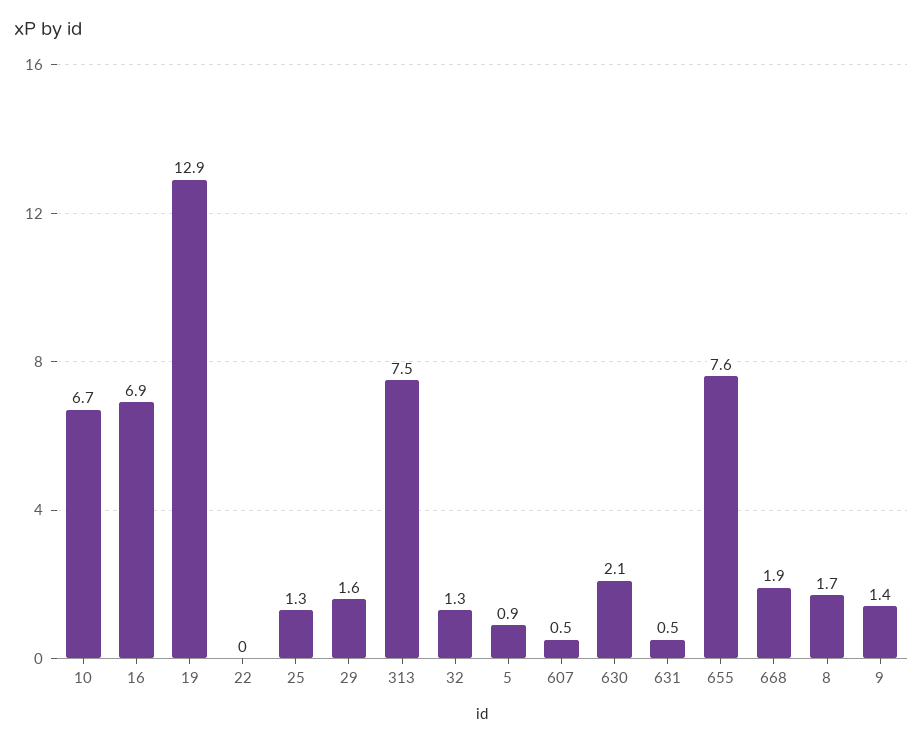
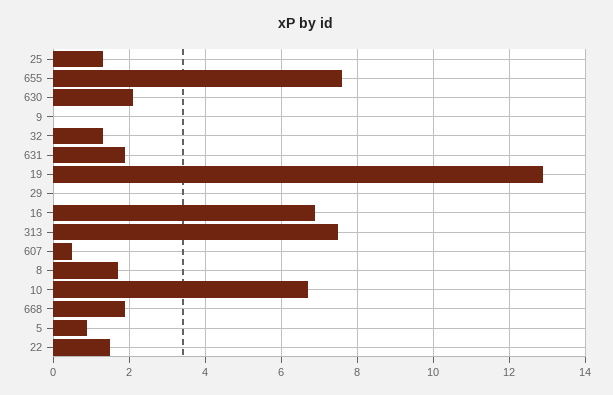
22: 0 -> 1.5
29: 1.6 -> 0
631: 0.5 -> 2
9: 1.4 -> 0

